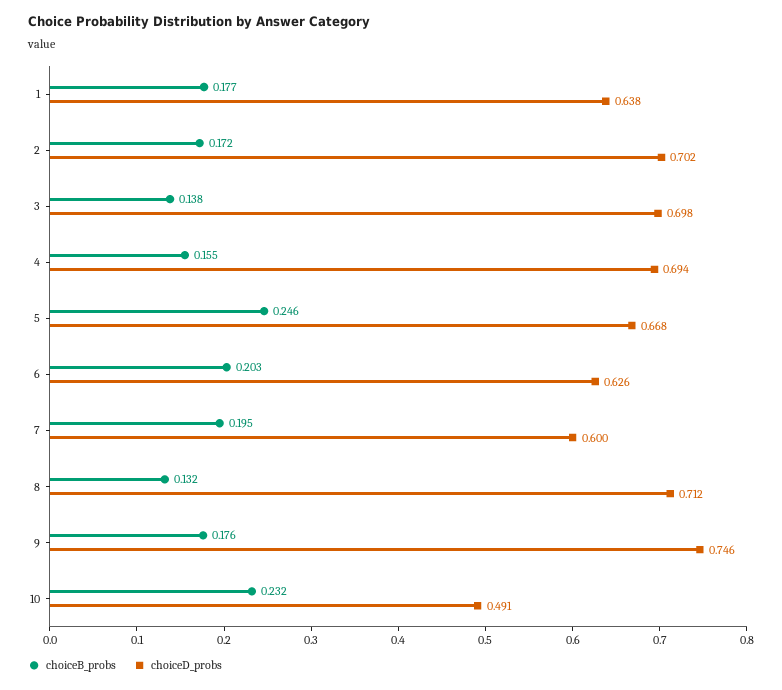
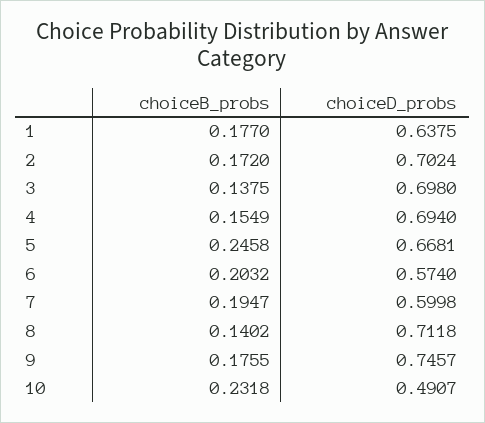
choiceD_probs, 6: 0.626 -> 0.574
choiceB_probs, 8: 0.132 -> 0.1402

